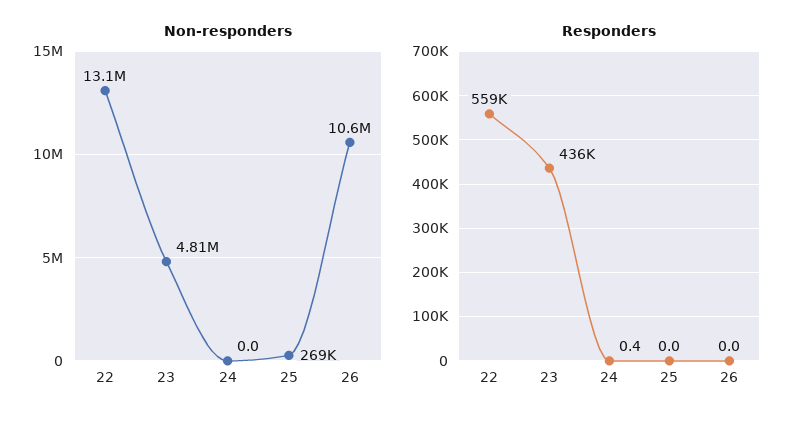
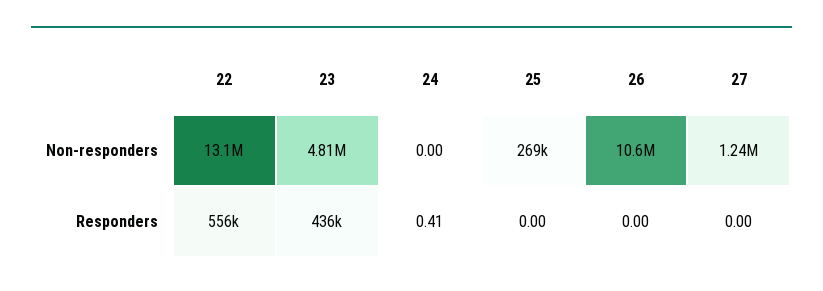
Responders, 22: 559000 -> 556000
Non-responders, 27: none -> 1240000
Responders, 27: none -> 0

